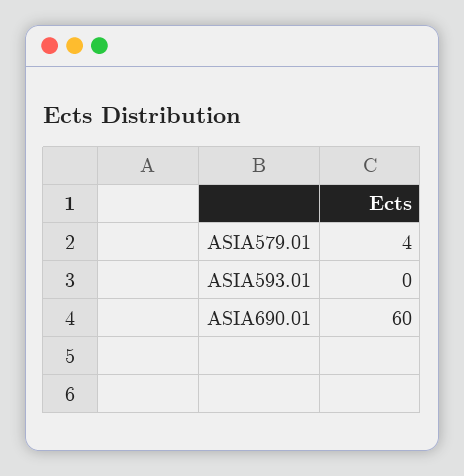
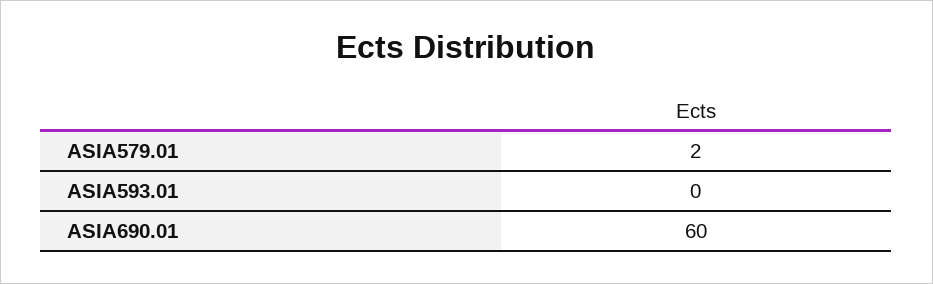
ASIA579.01: 4 -> 2

